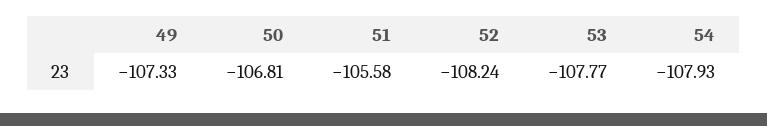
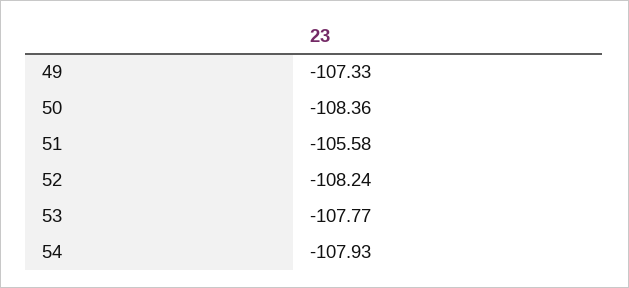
50: -106.81 -> -108.36

